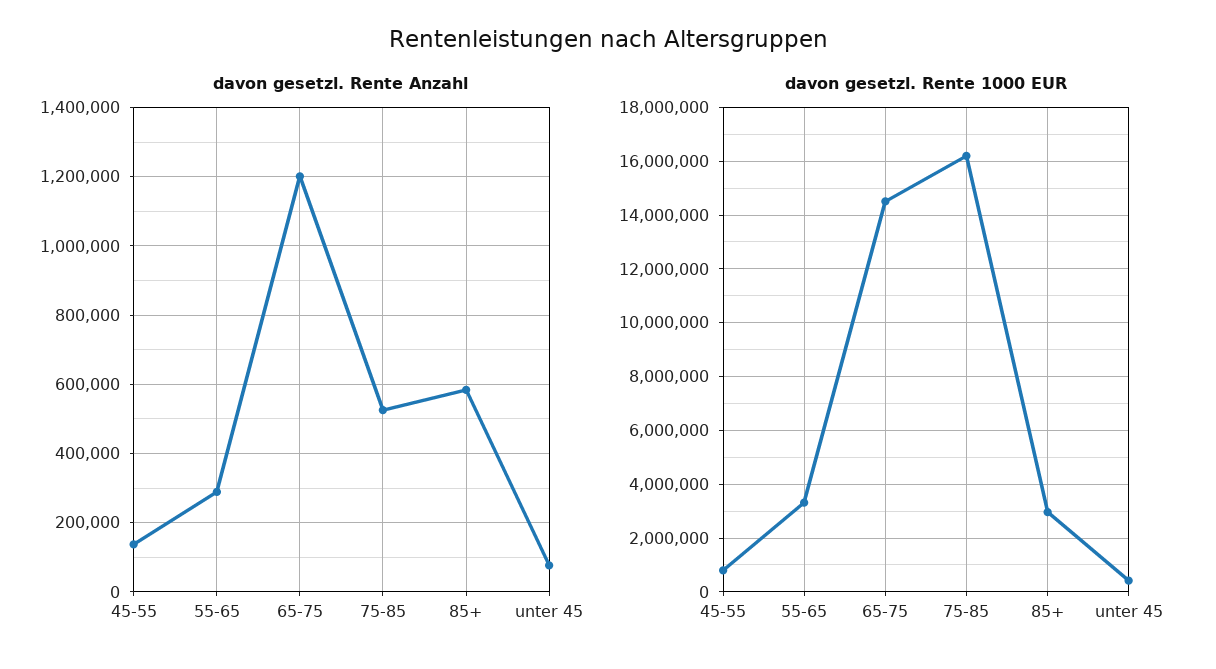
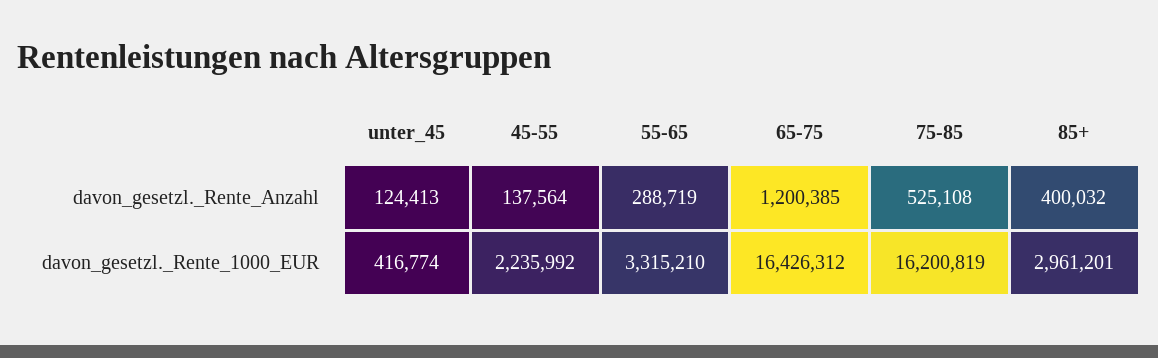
davon gesetzl. Rente Anzahl, 85+: 580000 -> 400032
davon gesetzl. Rente Anzahl, unter 45: 80000 -> 124413
davon gesetzl. Rente 1000 EUR, 45-55: 750000 -> 2235992
davon gesetzl. Rente 1000 EUR, 65-75: 14500000 -> 16426312

